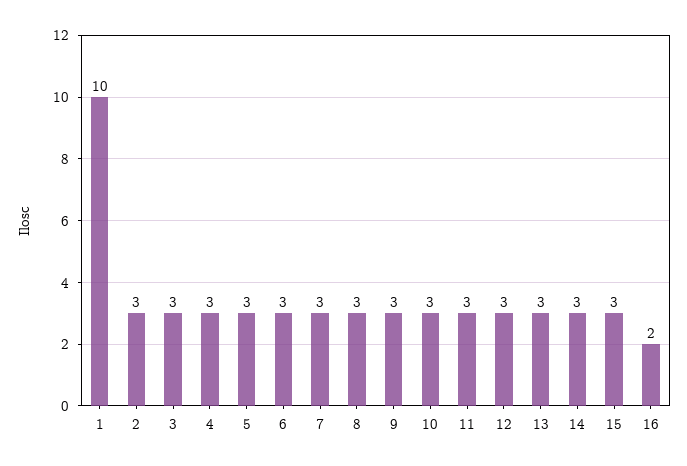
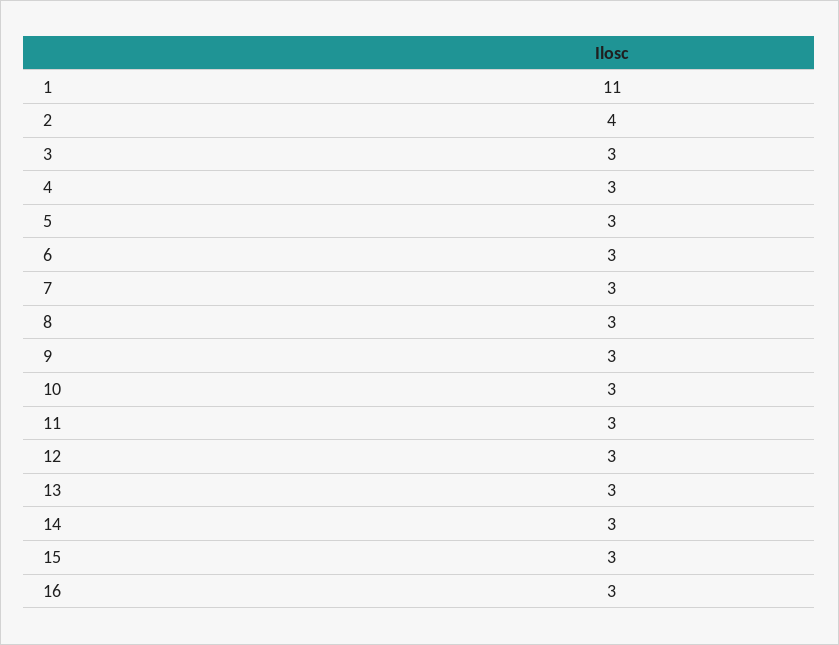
1: 10 -> 11
2: 3 -> 4
16: 2 -> 3

